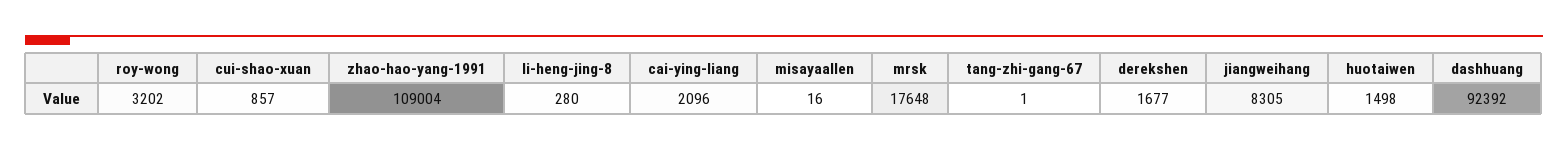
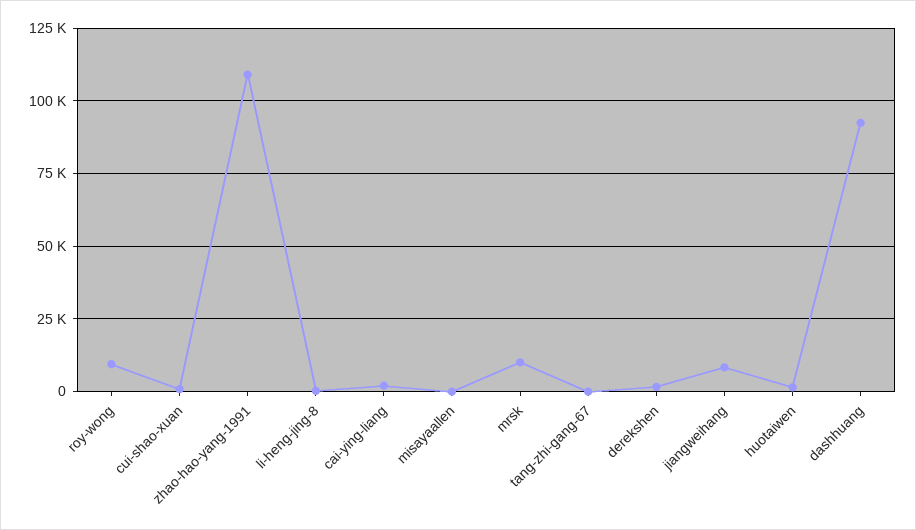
roy-wong: 3202 -> 10000
mrsk: 17648 -> 10000

